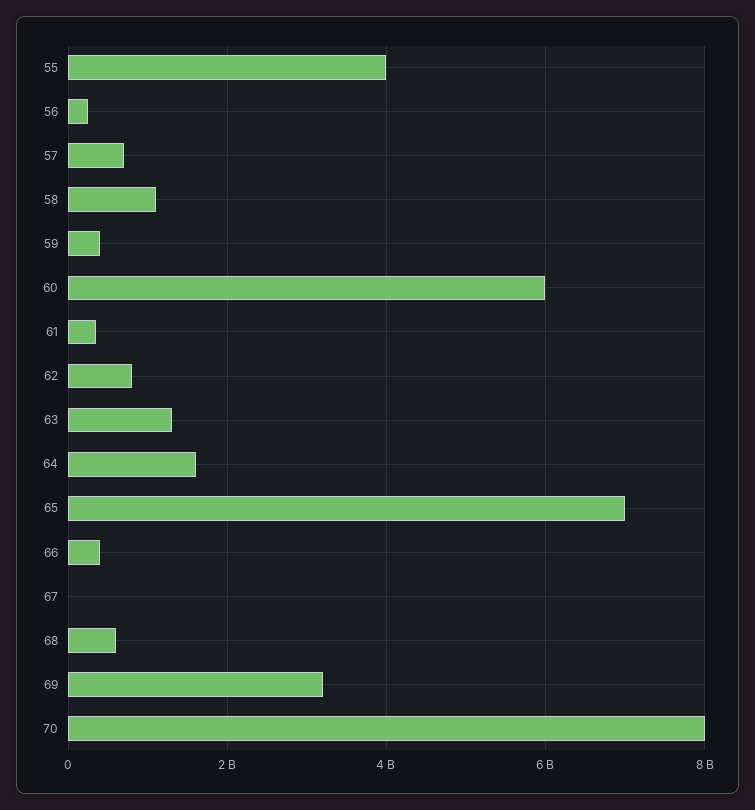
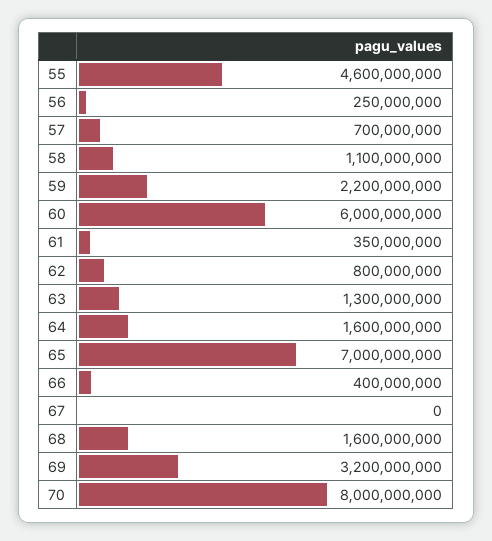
55: 4000000000 -> 4600000000
59: 400000000 -> 2200000000
68: 600000000 -> 1600000000

